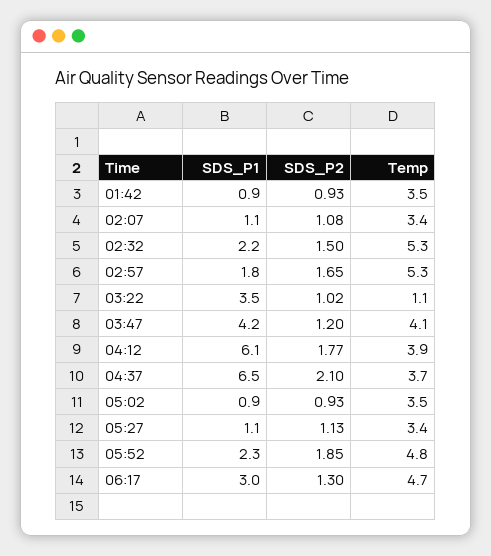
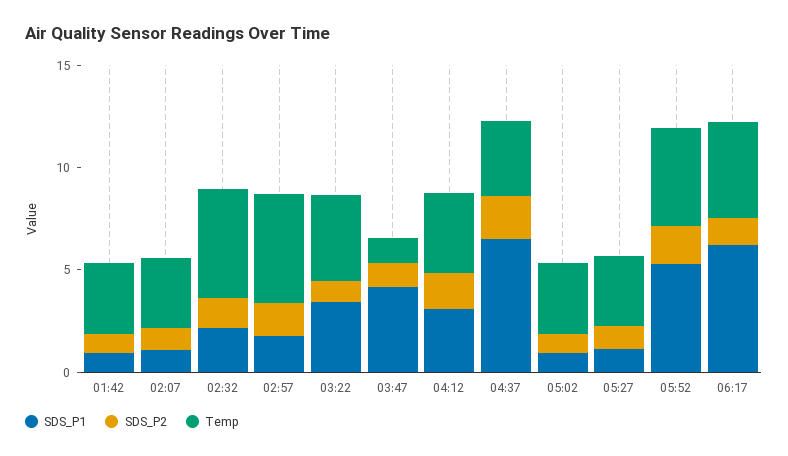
Temp, 03:22: 1.1 -> 4
Temp, 03:47: 4.1 -> 1
SDS_P1, 04:12: 6.1 -> 3
SDS_P1, 05:52: 2.3 -> 5
SDS_P1, 06:17: 3 -> 6

